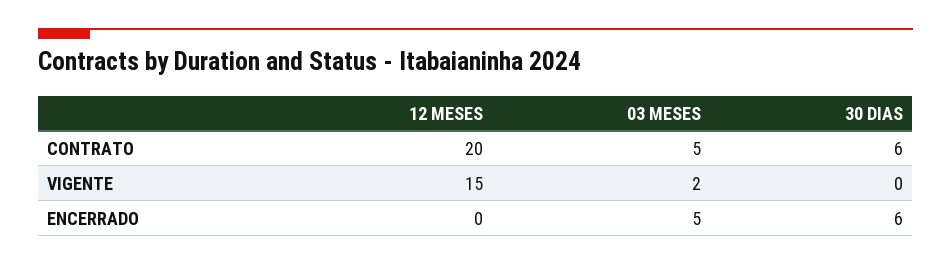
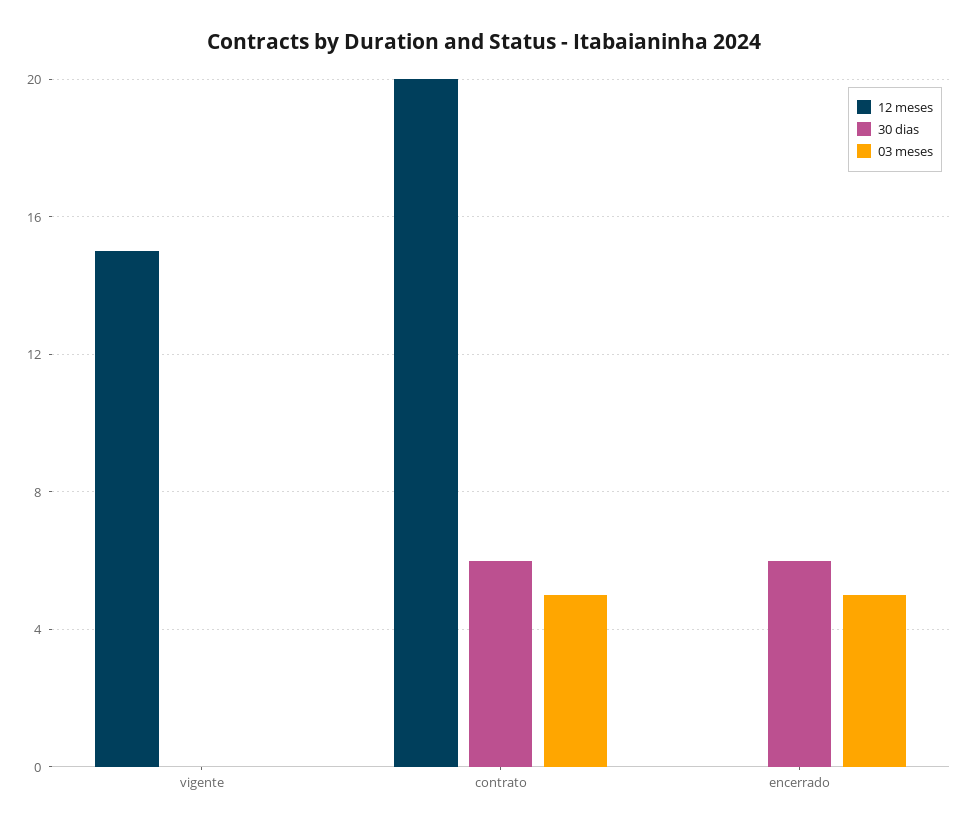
03 MESES, VIGENTE: 2 -> 0

